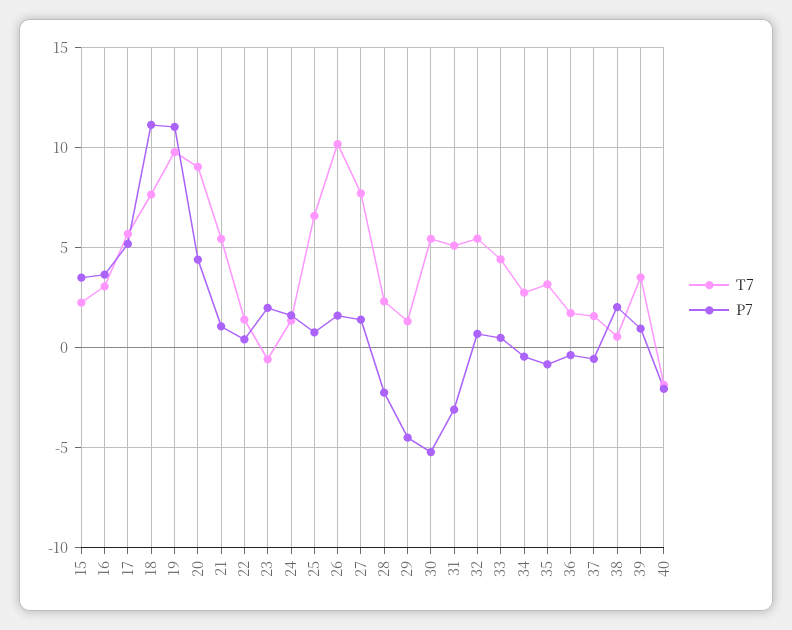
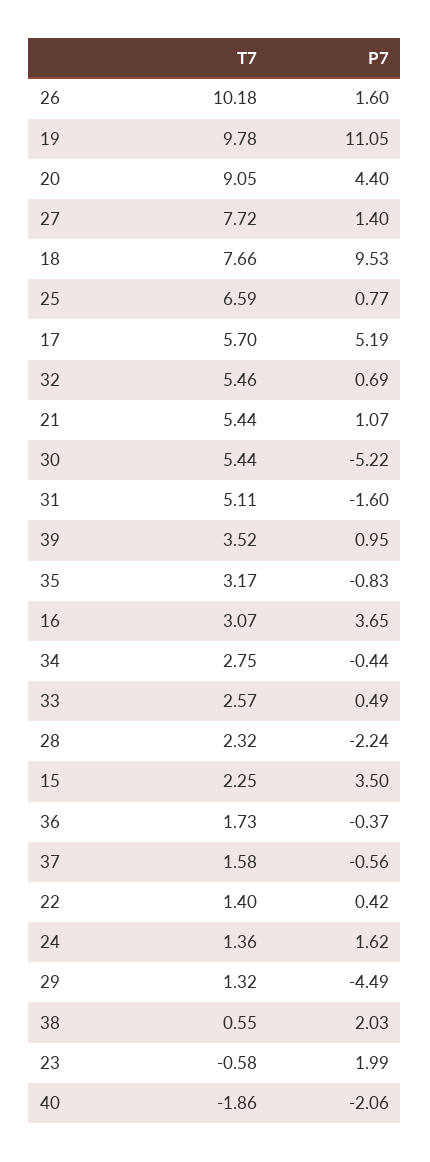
P7, 18: 11 -> 9.53
P7, 31: -3 -> -1.6
T7, 33: 4.5 -> 2.57

